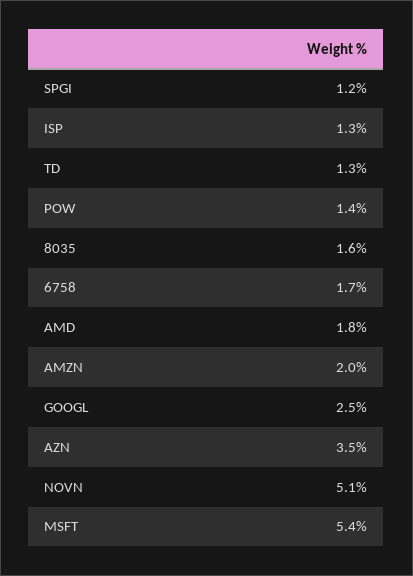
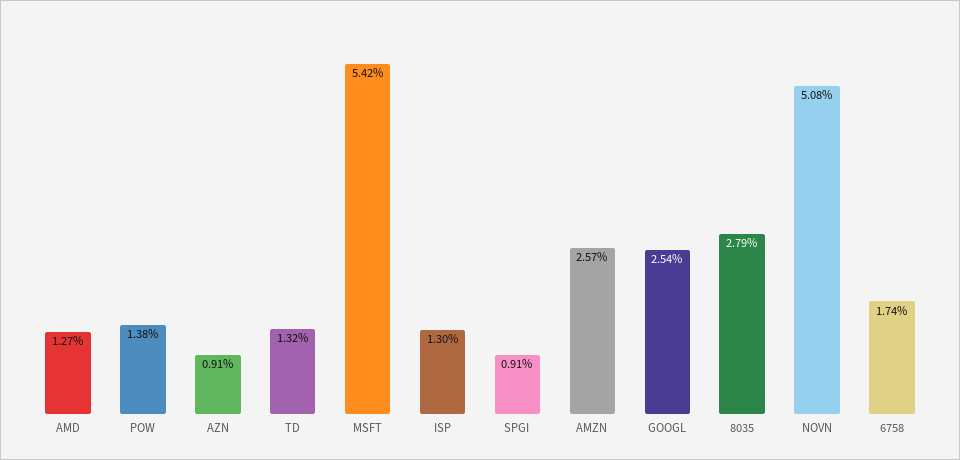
SPGI: 1.2 -> 0.91
8035: 1.6 -> 2.79
AMD: 1.8 -> 1.27
AMZN: 2 -> 2.57
AZN: 3.5 -> 0.91

